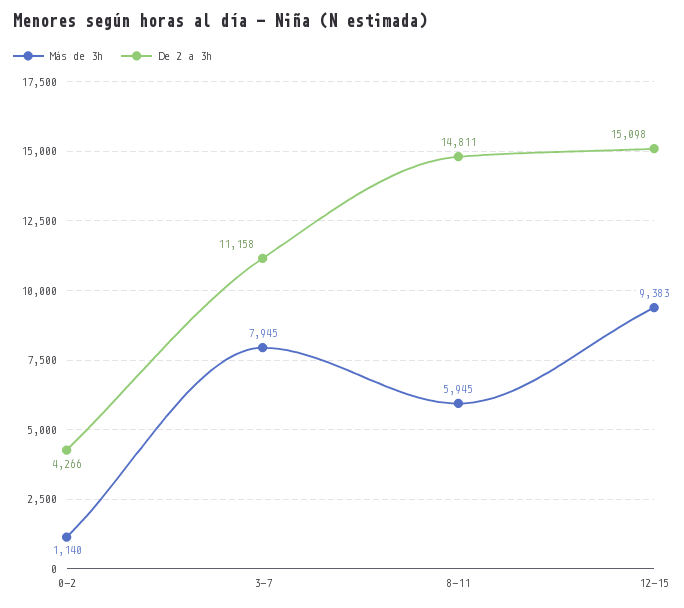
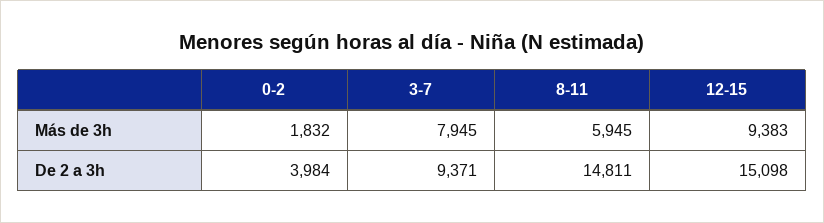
Más de 3h, 0-2: 1140 -> 1832
De 2 a 3h, 0-2: 4266 -> 3984
De 2 a 3h, 3-7: 11158 -> 9371

